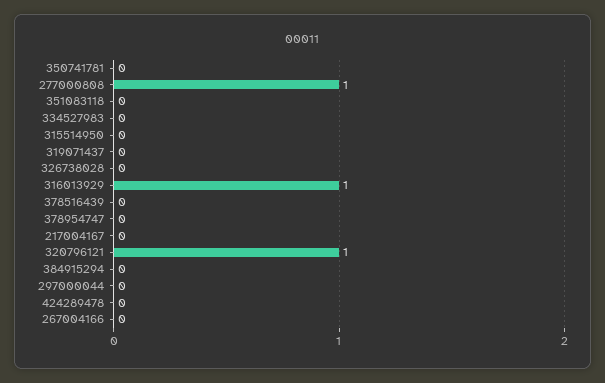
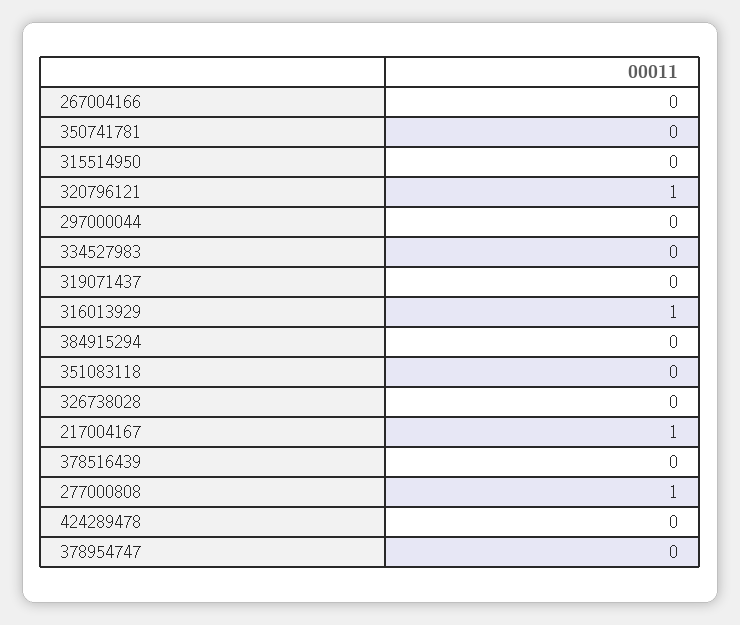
217004167: 0 -> 1

